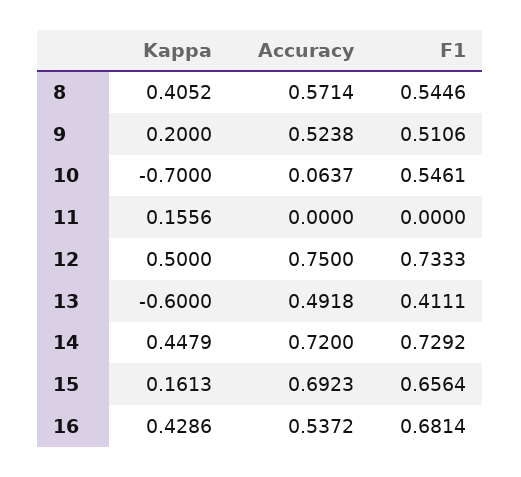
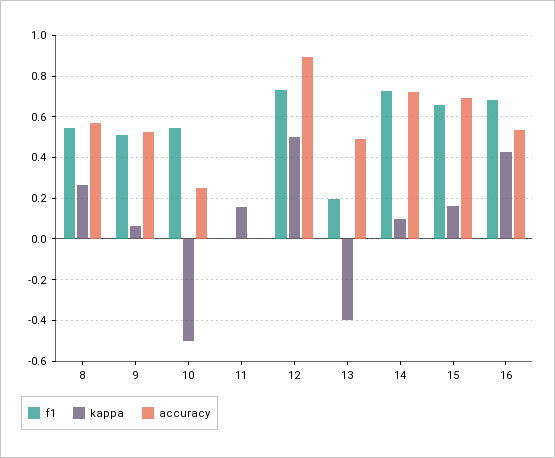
Kappa, 8: 0.4052 -> 0.25
Kappa, 9: 0.2 -> 0.05
Kappa, 10: -0.7 -> -0.5
Accuracy, 10: 0.0637 -> 0.25
Accuracy, 12: 0.75 -> 0.9
Kappa, 13: -0.6 -> -0.4
F1, 13: 0.4111 -> 0.2
Kappa, 14: 0.4479 -> 0.1

